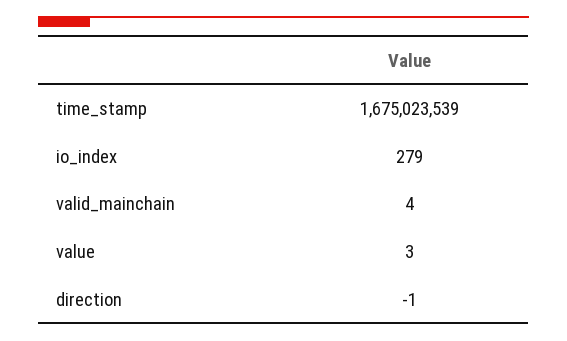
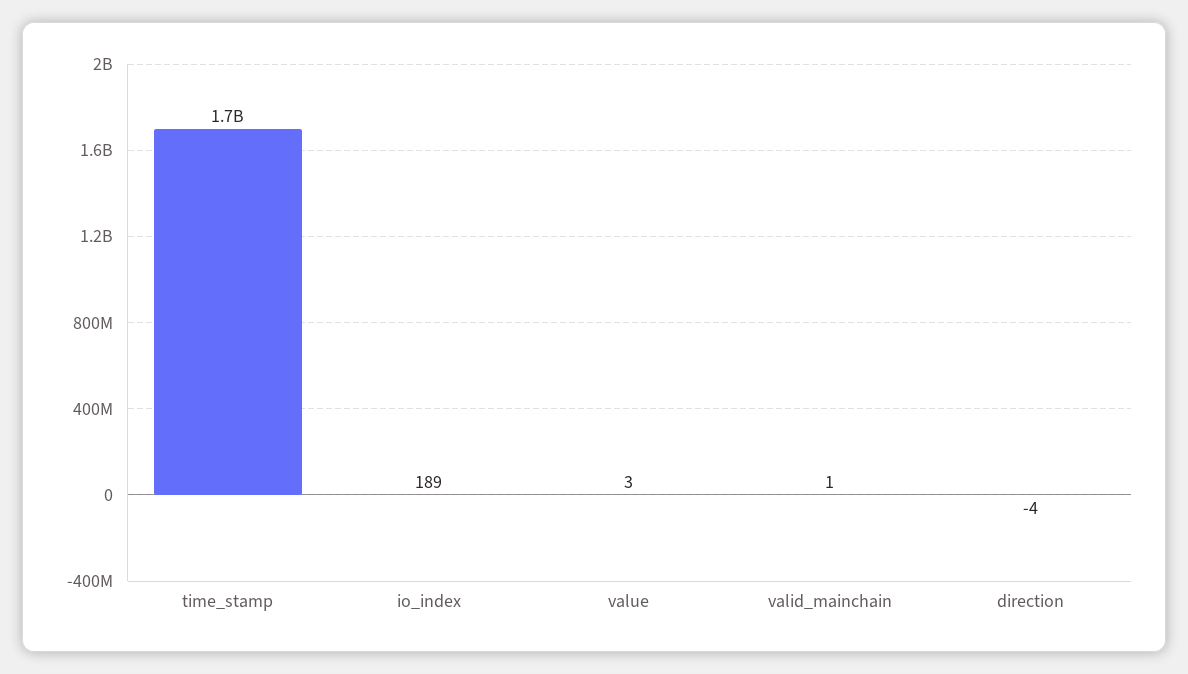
io_index: 279 -> 189
valid_mainchain: 4 -> 1
direction: -1 -> -4

